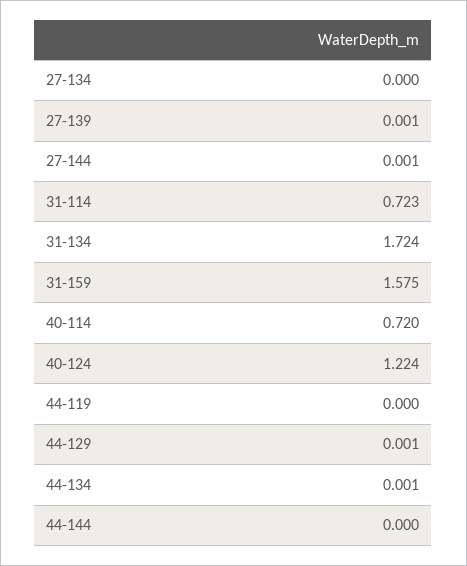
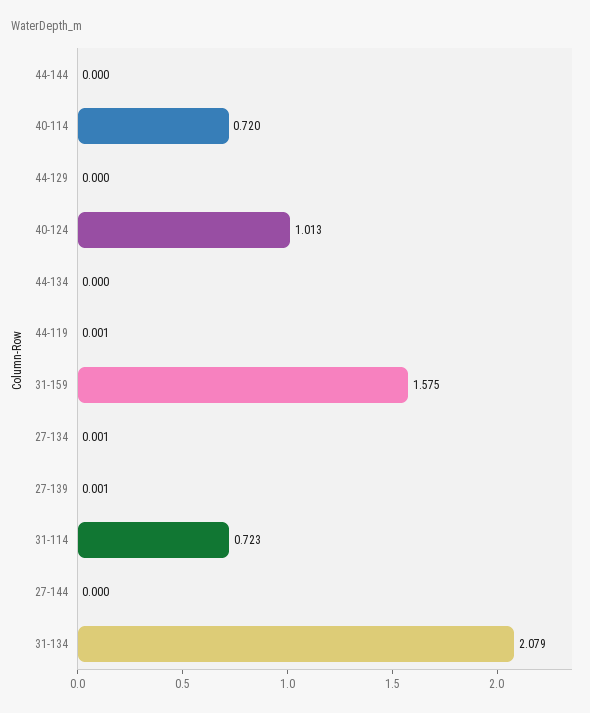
27-134: 0 -> 0.001
27-144: 0.001 -> 0
31-134: 1.724 -> 2.079
40-124: 1.224 -> 1.013
44-119: 0 -> 0.001
44-129: 0.001 -> 0
44-134: 0.001 -> 0

